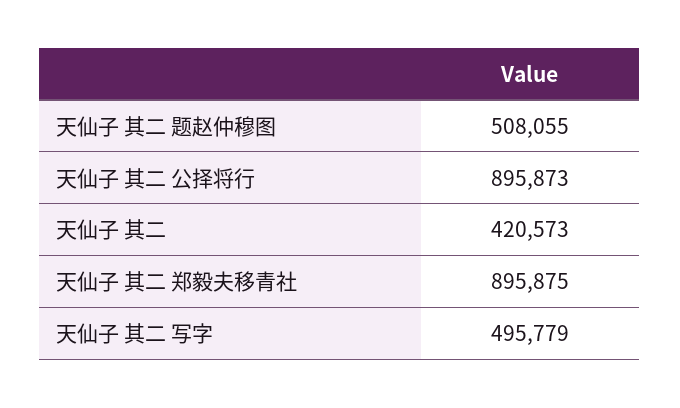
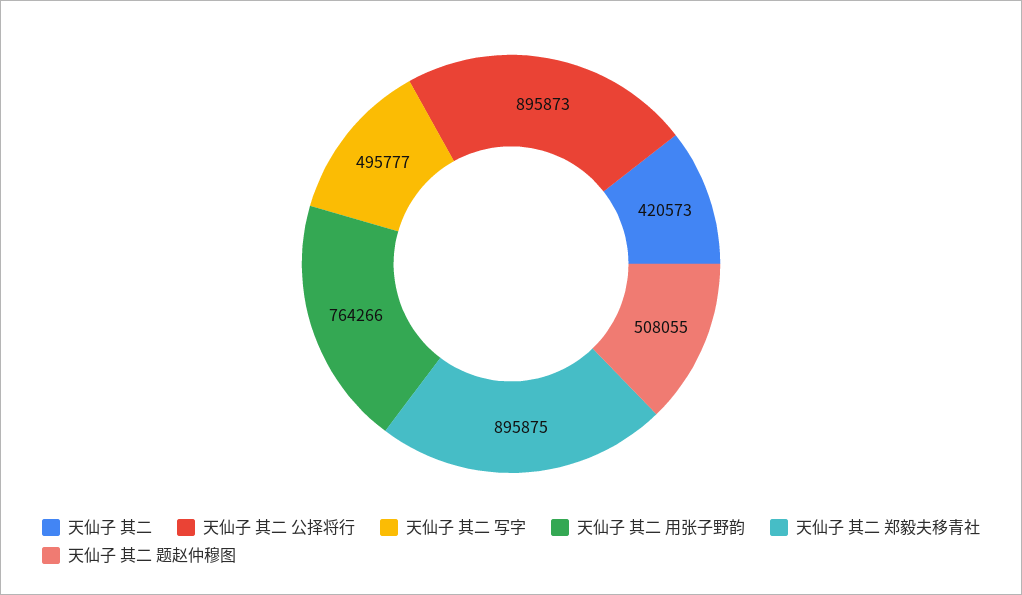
天仙子 其二 写字: 495779 -> 495777
天仙子 其二 用张子野韵: none -> 764266

